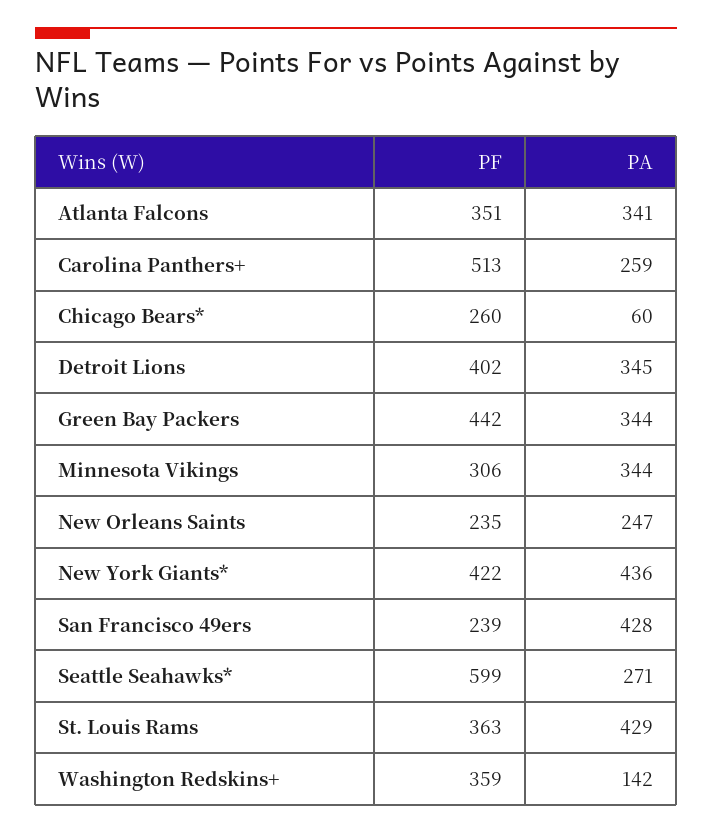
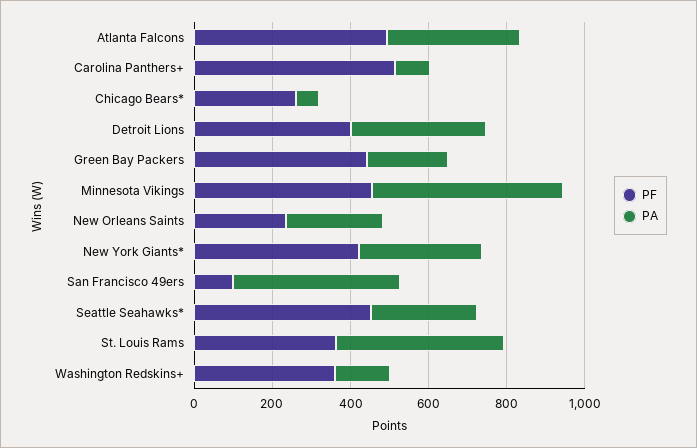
PF, Atlanta Falcons: 351 -> 500
PA, Carolina Panthers+: 259 -> 100
PA, Green Bay Packers: 344 -> 200
PF, Minnesota Vikings: 306 -> 450
PA, Minnesota Vikings: 344 -> 500
PA, New York Giants*: 436 -> 300
PF, San Francisco 49ers: 239 -> 100
PF, Seattle Seahawks*: 599 -> 450

